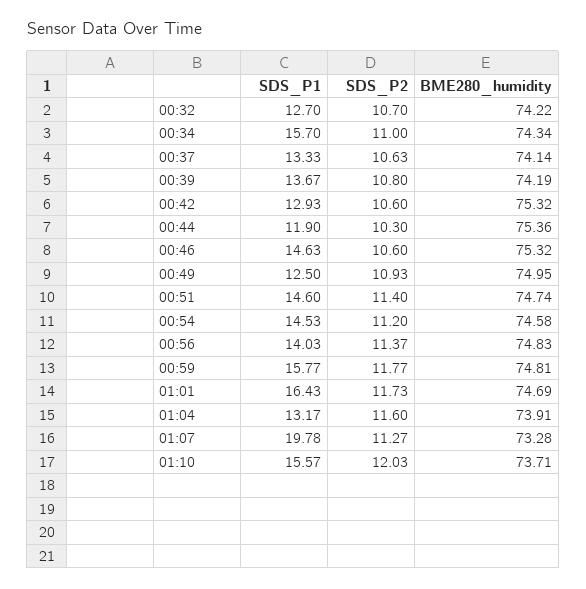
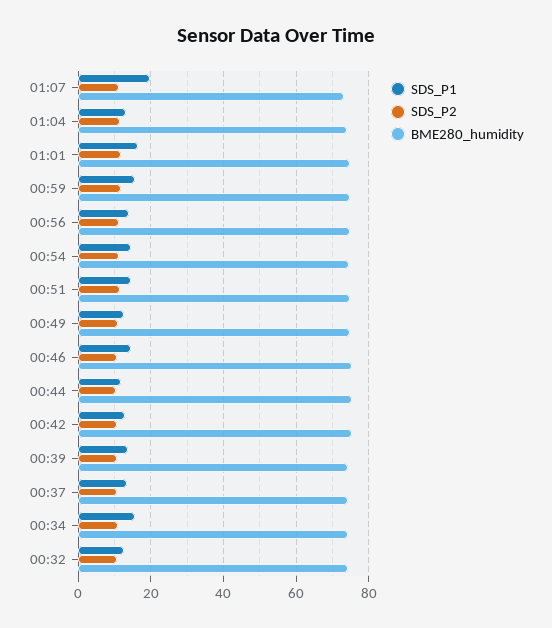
SDS_P1, 01:10: 15.57 -> none
SDS_P2, 01:10: 12.03 -> none
BME280_humidity, 01:10: 73.71 -> none

